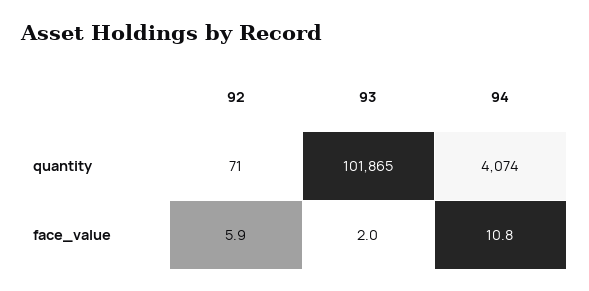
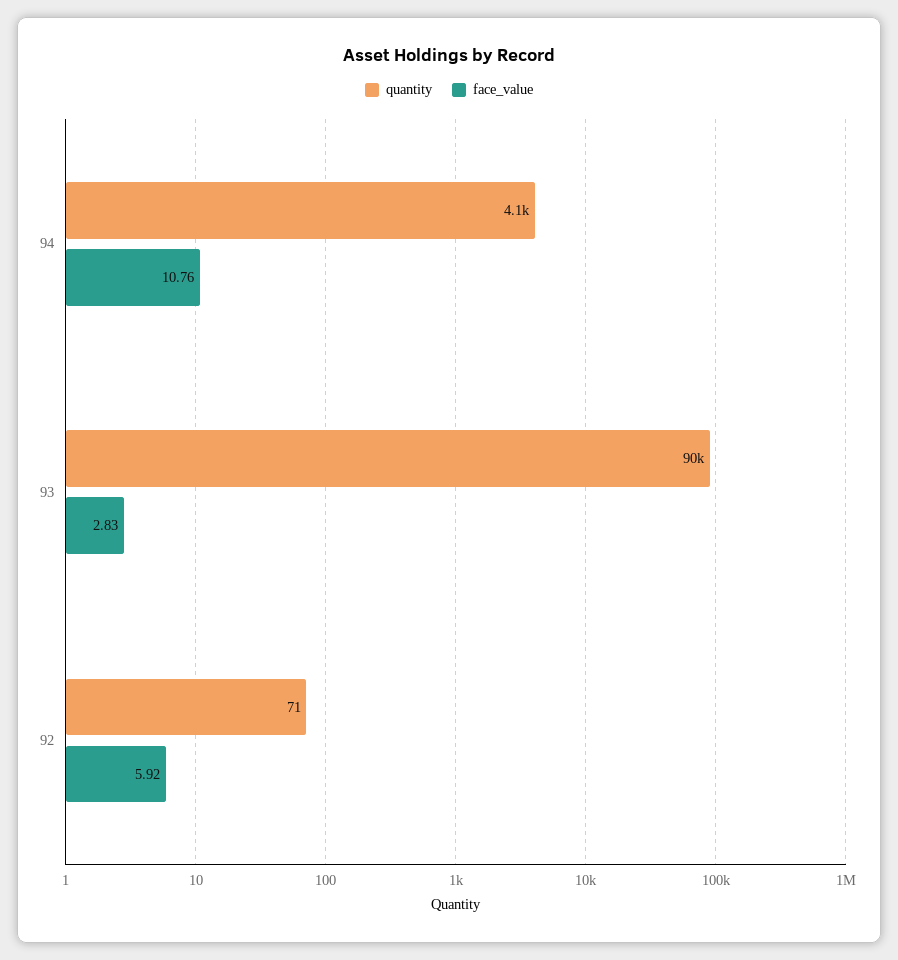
quantity, 93: 101865 -> 90000
face_value, 93: 2 -> 2.83

